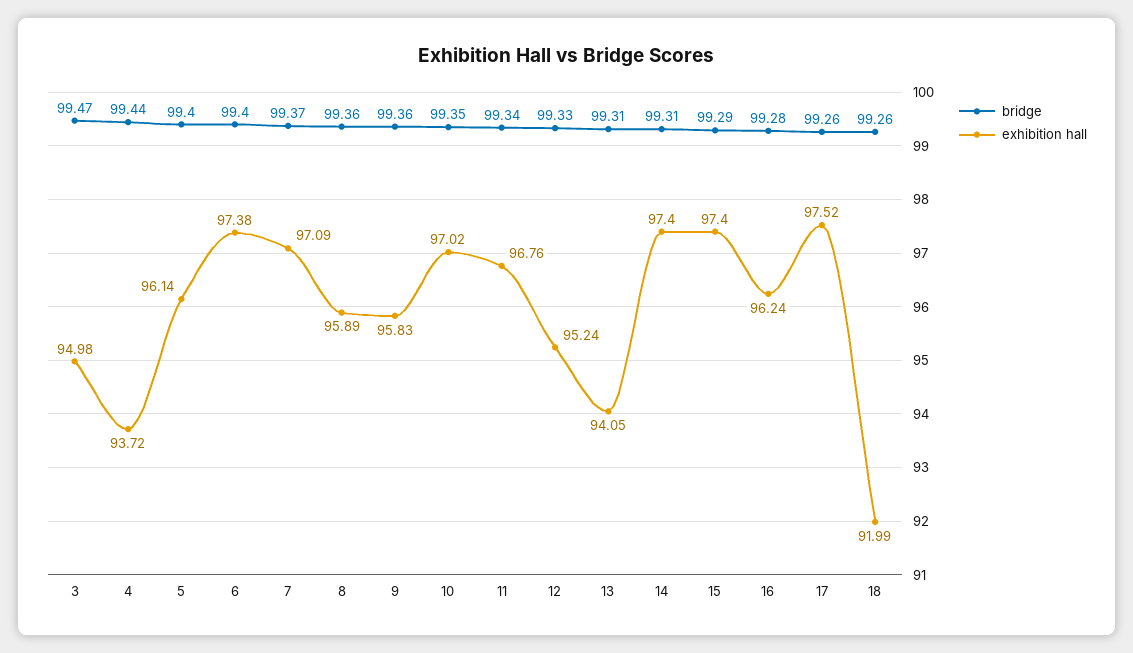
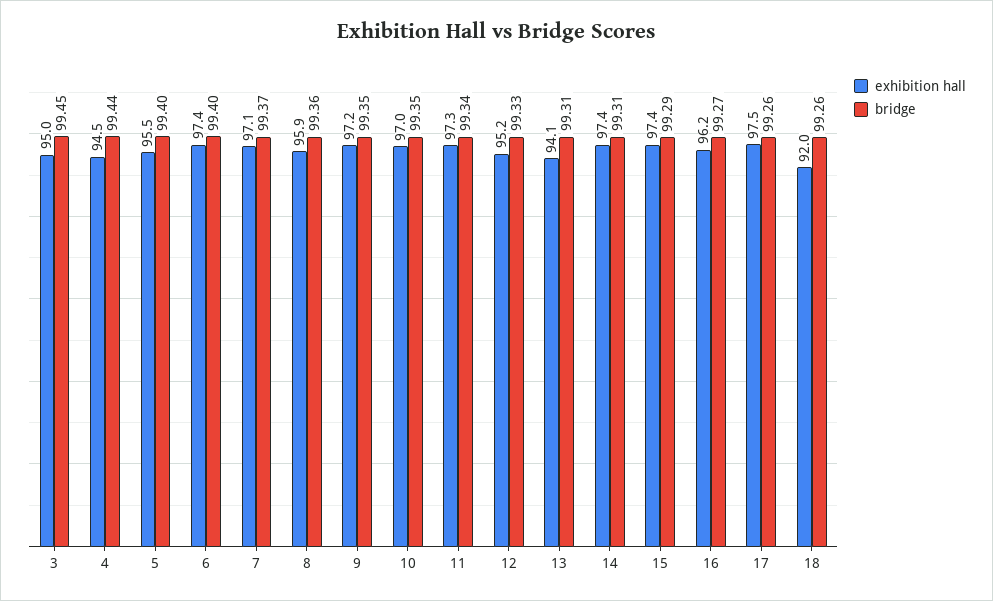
bridge, 3: 99.47 -> 99.45
exhibition hall, 4: 93.72 -> 94.5
exhibition hall, 5: 96.14 -> 95.5
bridge, 9: 99.36 -> 99.35
exhibition hall, 9: 95.83 -> 97.2
exhibition hall, 11: 96.76 -> 97.3
bridge, 16: 99.28 -> 99.27

